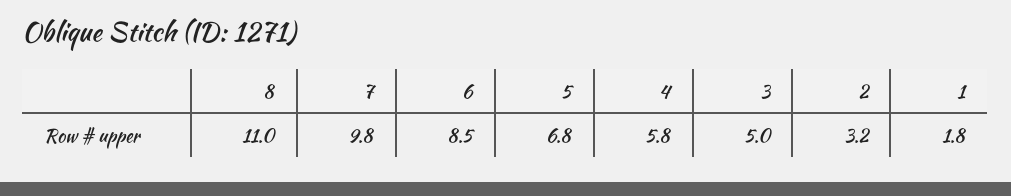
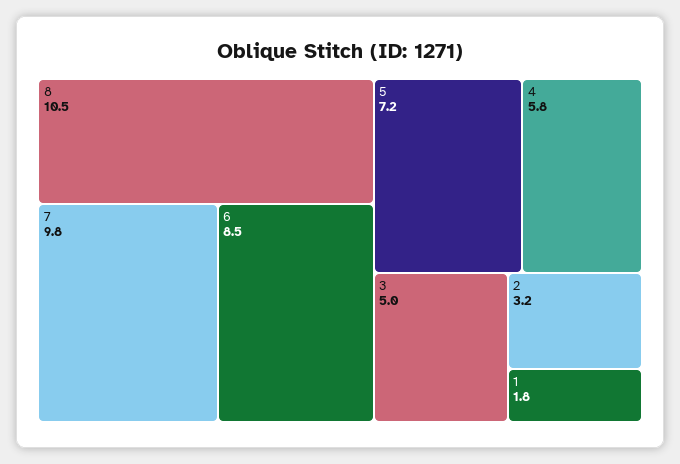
8: 11 -> 10.5
5: 6.8 -> 7.2

